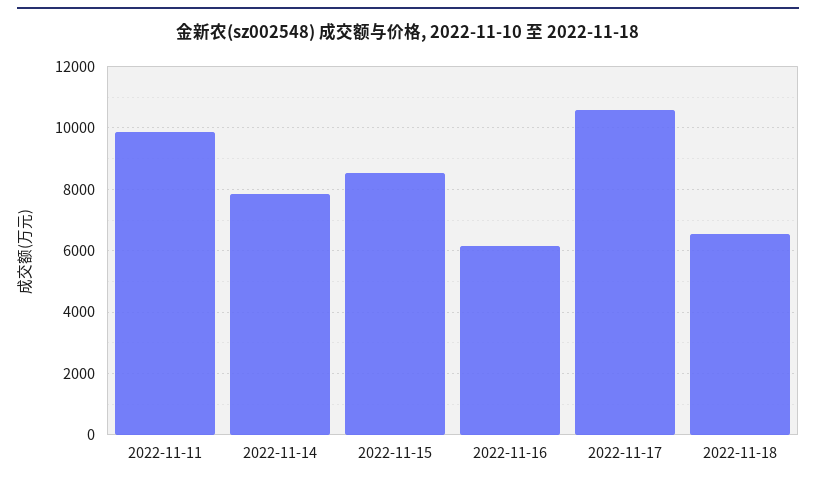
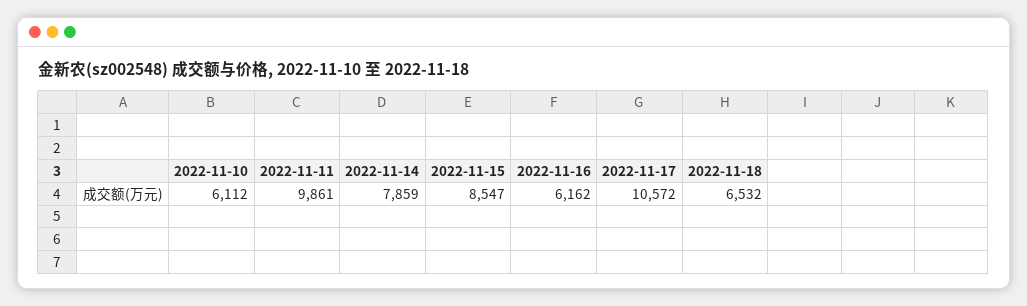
2022-11-10: none -> 6112

